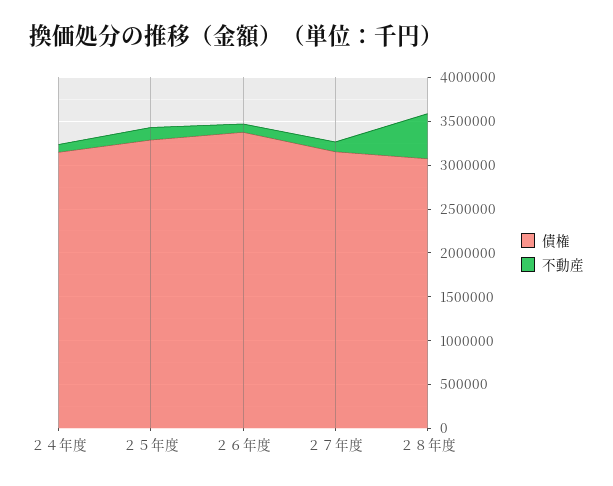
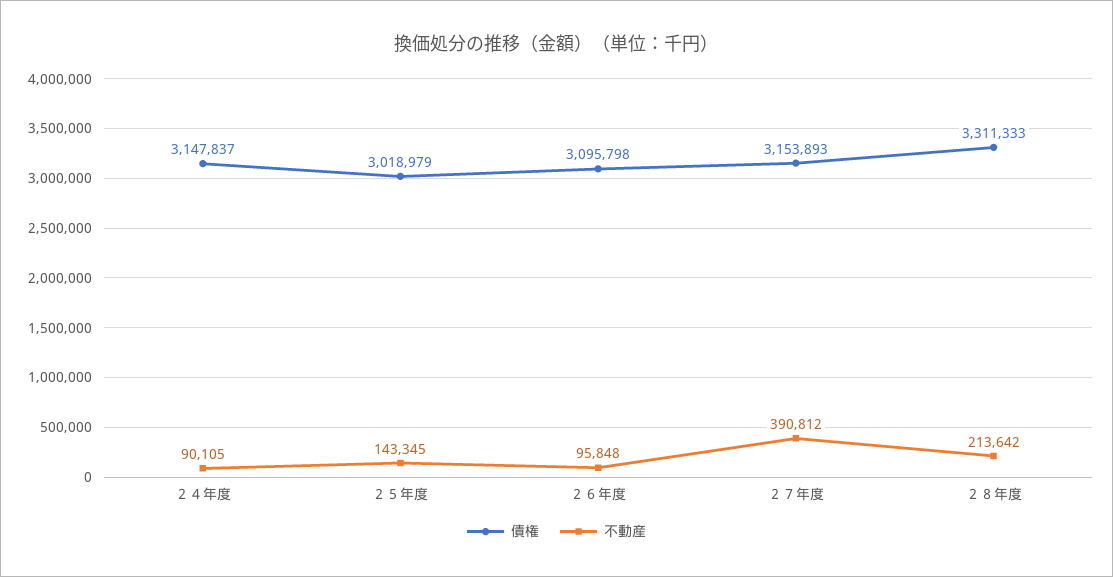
債権, ２５年度: 3300000 -> 3018979
債権, ２６年度: 3400000 -> 3095798
不動産, ２７年度: 100000 -> 390812
債権, ２８年度: 3100000 -> 3311333
不動産, ２８年度: 500000 -> 213642

